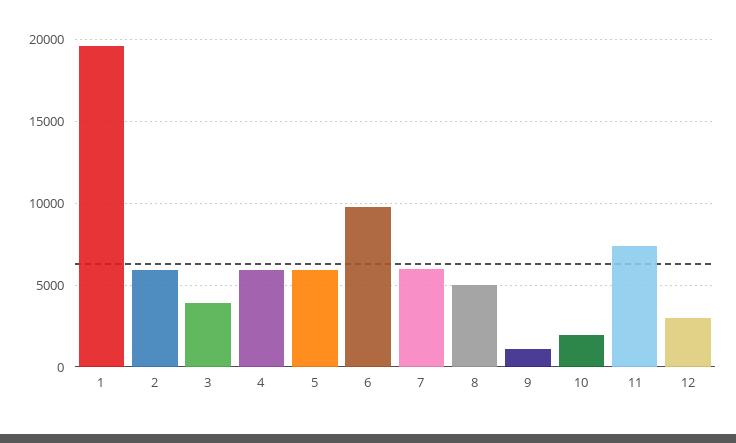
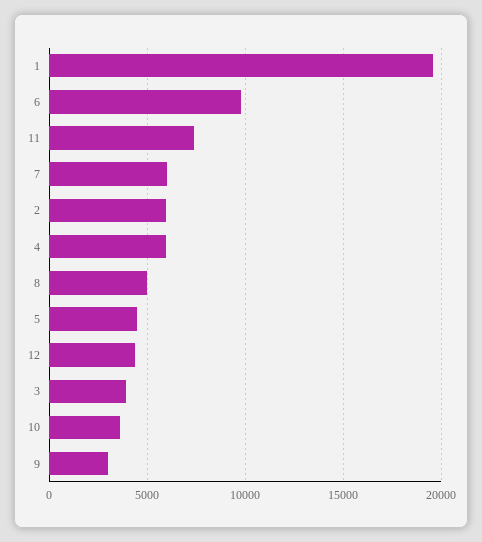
5: 6000 -> 4500
9: 1000 -> 3000
10: 2000 -> 3500
12: 3000 -> 4500

